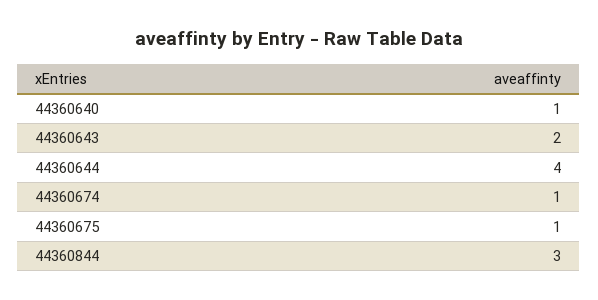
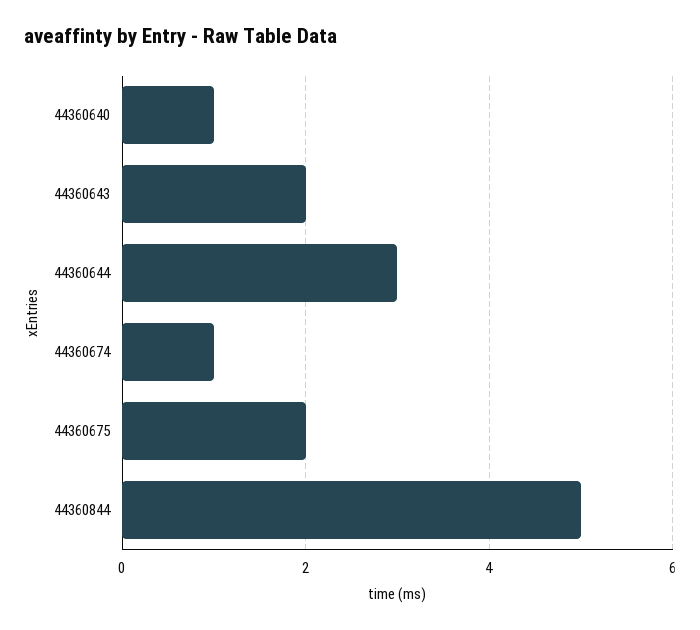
44360644: 4 -> 3
44360675: 1 -> 2
44360844: 3 -> 5

